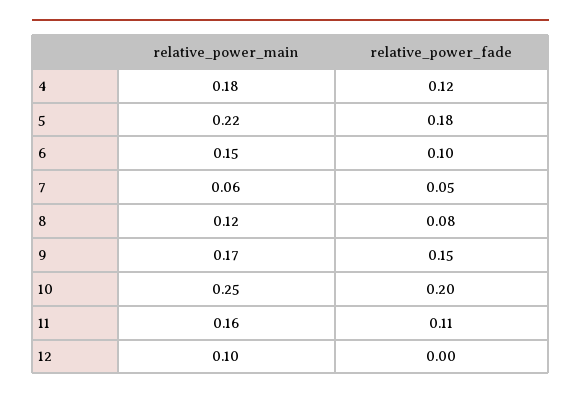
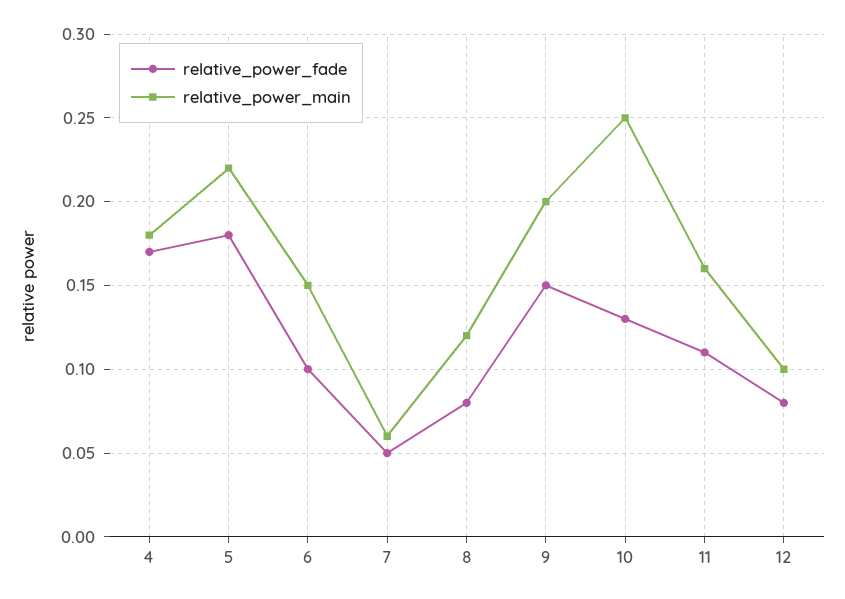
relative_power_fade, 4: 0.12 -> 0.17
relative_power_main, 9: 0.17 -> 0.2
relative_power_fade, 10: 0.2 -> 0.13
relative_power_fade, 12: 0 -> 0.08

